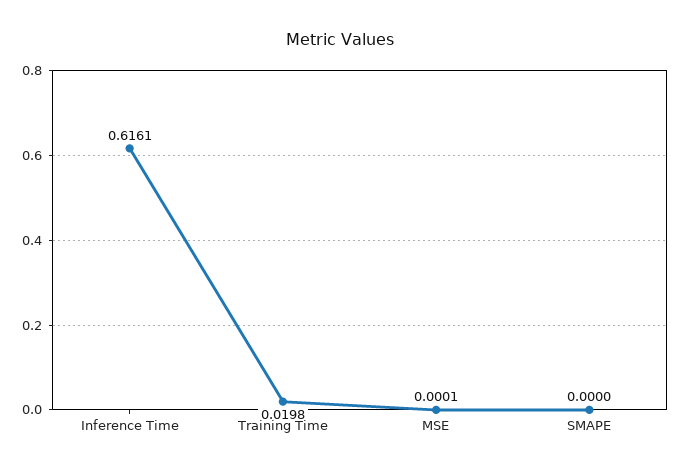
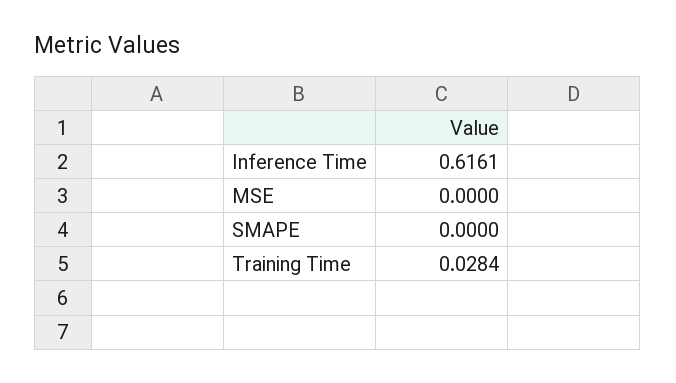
Training Time: 0.0198 -> 0.0284
MSE: 0.0001 -> 0

